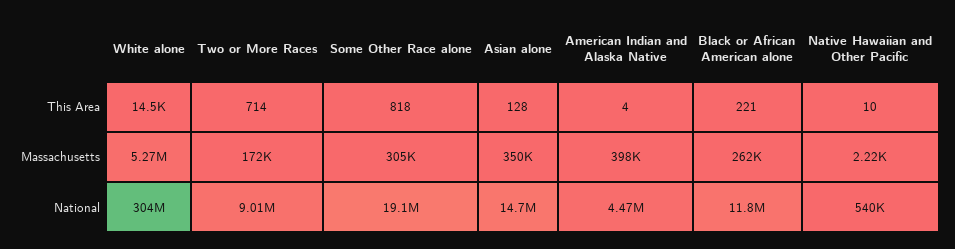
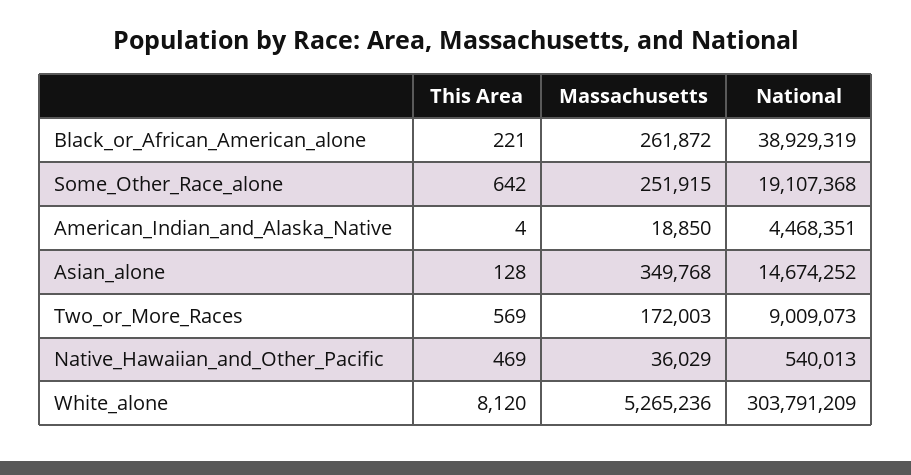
White alone, This Area: 14500 -> 8120
Two or More Races, This Area: 714 -> 569
Some Other Race alone, This Area: 818 -> 642
Native Hawaiian and Other Pacific, This Area: 10 -> 469
Some Other Race alone, Massachusetts: 305000 -> 251915
American Indian and Alaska Native, Massachusetts: 398000 -> 18850
Native Hawaiian and Other Pacific, Massachusetts: 2220 -> 36029
Black or African American alone, National: 11800000 -> 38929319

